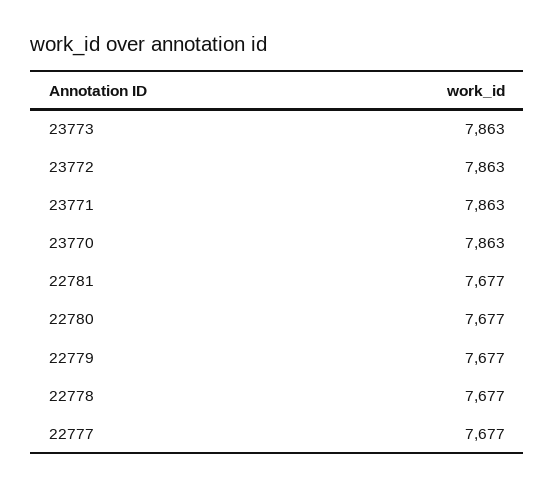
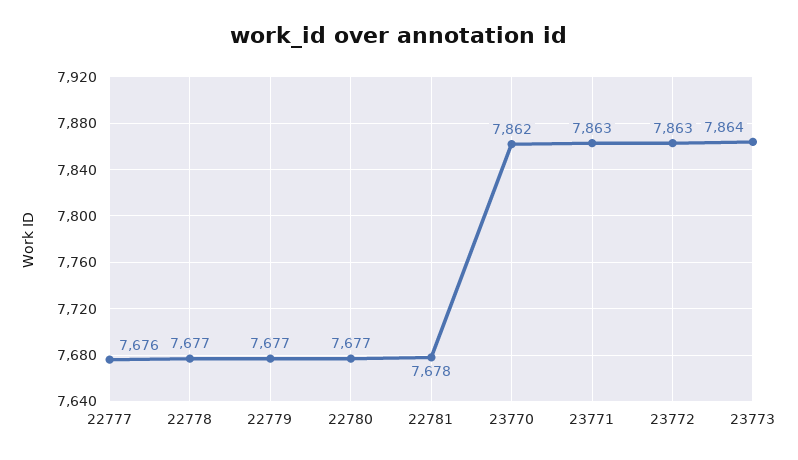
23773: 7863 -> 7864
23770: 7863 -> 7862
22781: 7677 -> 7678
22777: 7677 -> 7676

